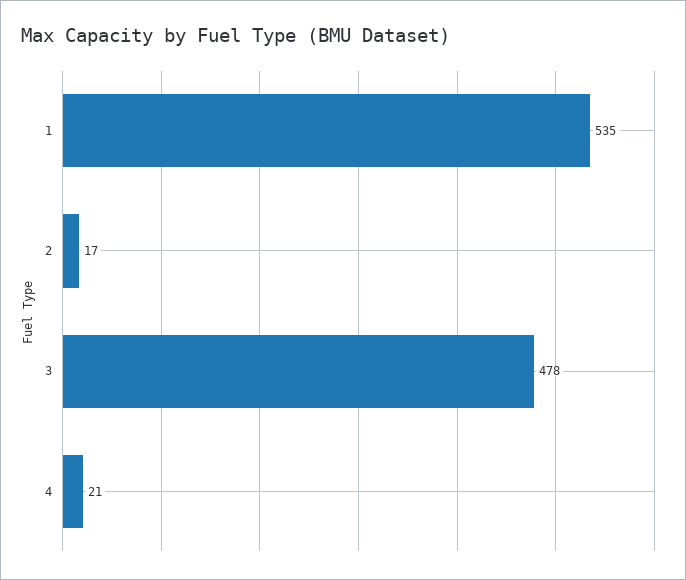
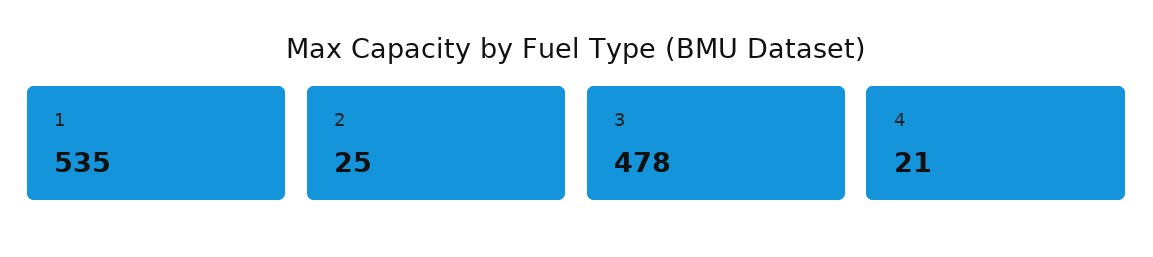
2: 17 -> 25

